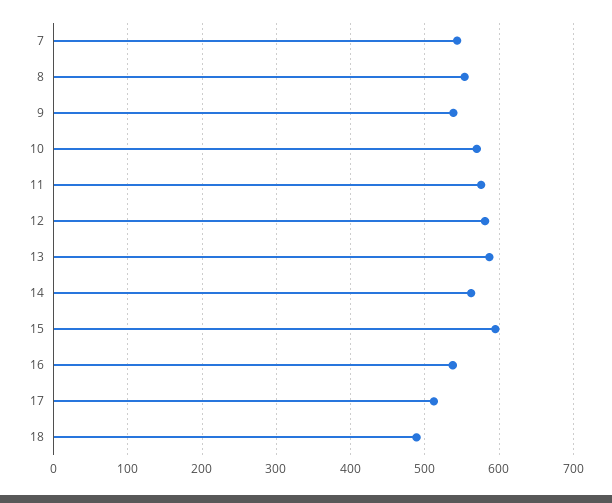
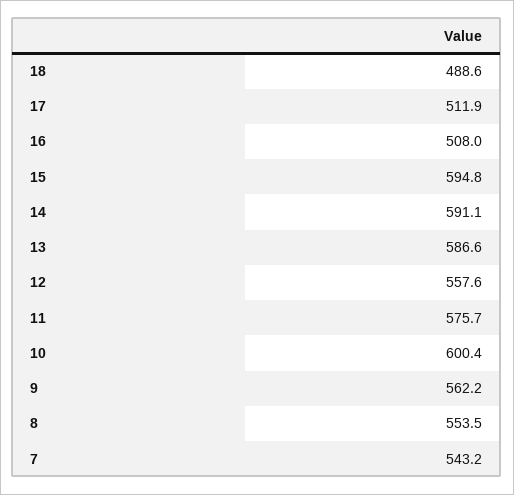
9: 540 -> 562.2
10: 570 -> 600.4
12: 580 -> 557.6
14: 560 -> 591.1
16: 540 -> 508

